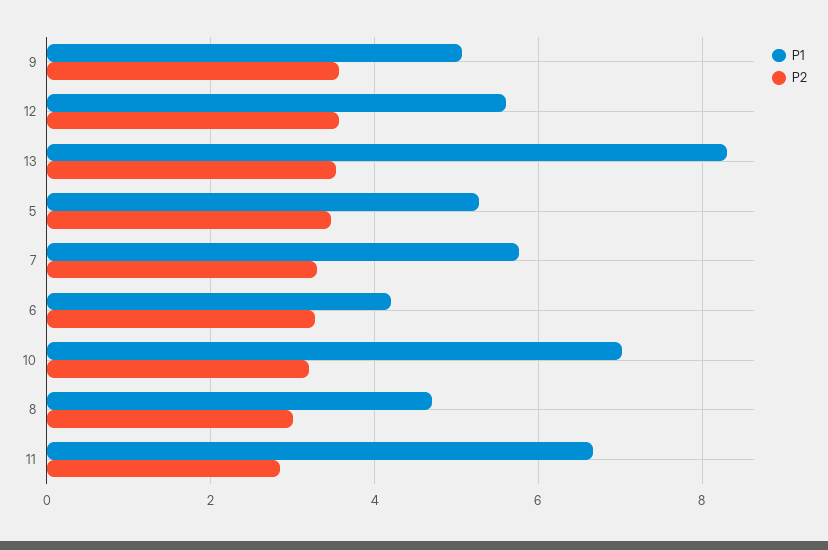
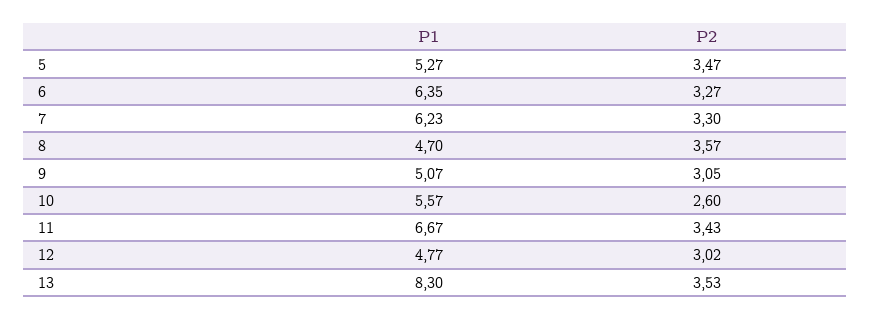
P2, 9: 3.6 -> 3.05
P1, 12: 5.6 -> 4.77
P2, 12: 3.6 -> 3.02
P1, 7: 5.8 -> 6.23
P1, 6: 4.2 -> 6.35
P1, 10: 7 -> 5.57
P2, 10: 3.2 -> 2.6
P2, 8: 3 -> 3.57
P2, 11: 2.8 -> 3.43

